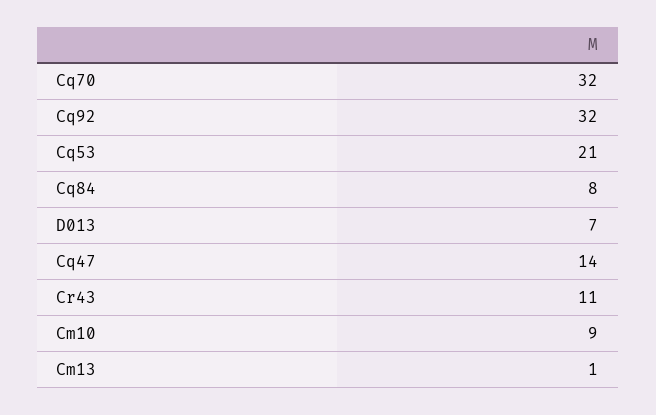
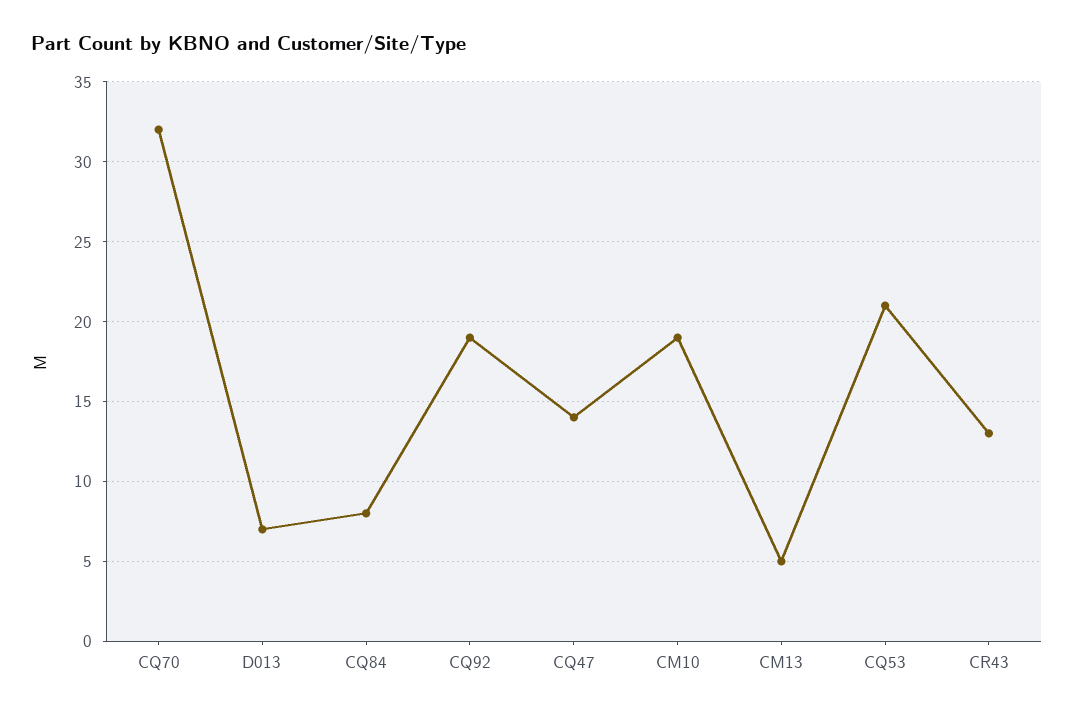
Cq92: 32 -> 19
Cr43: 11 -> 13
Cm10: 9 -> 19
Cm13: 1 -> 5

